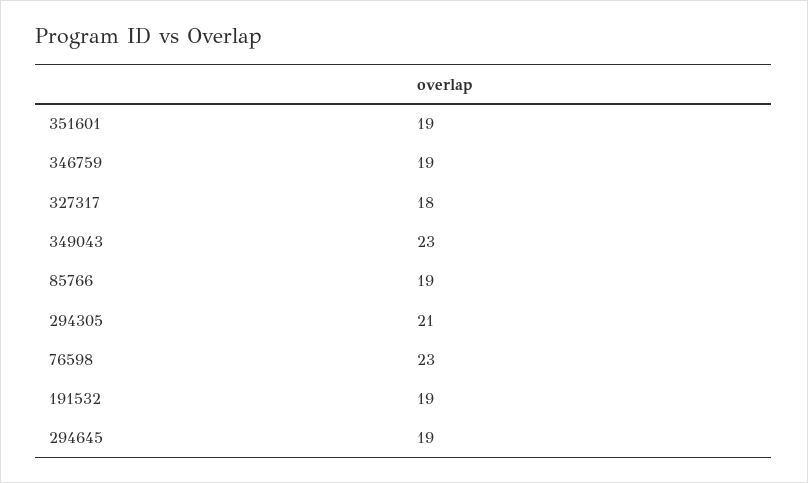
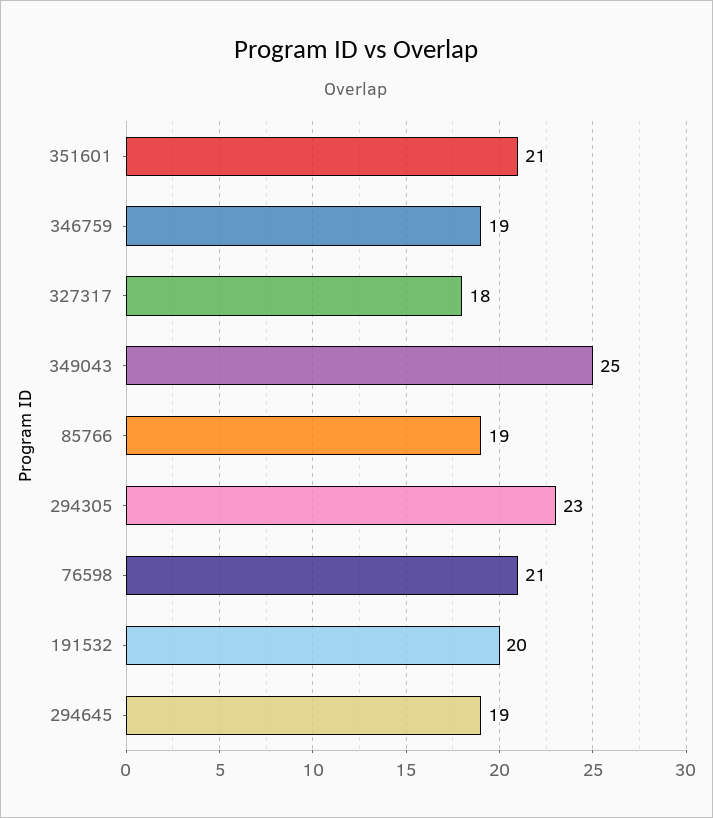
351601: 19 -> 21
349043: 23 -> 25
294305: 21 -> 23
76598: 23 -> 21
191532: 19 -> 20

